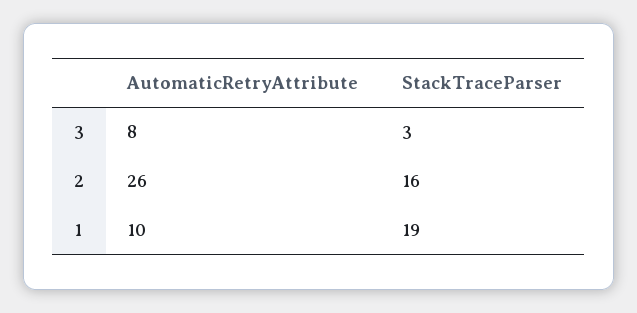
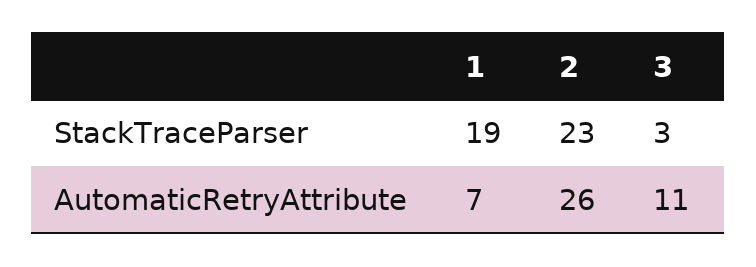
AutomaticRetryAttribute, 3: 8 -> 11
StackTraceParser, 2: 16 -> 23
AutomaticRetryAttribute, 1: 10 -> 7

